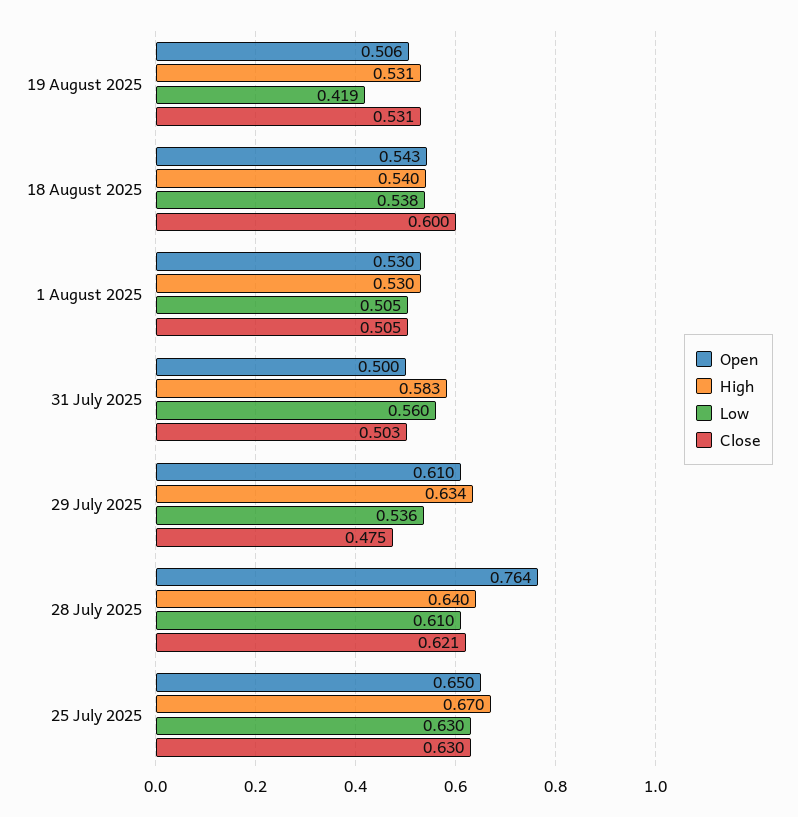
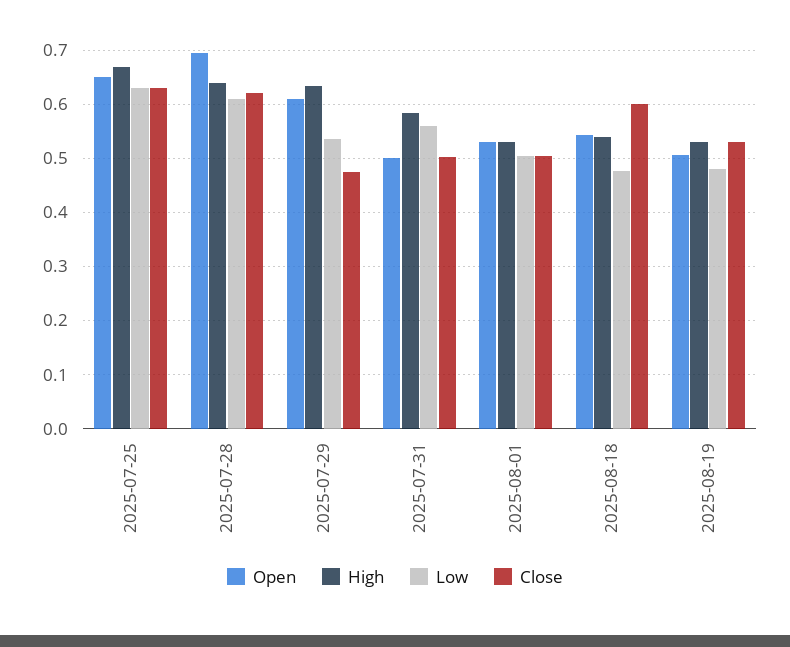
Low, 19 August 2025: 0.419 -> 0.48
Low, 18 August 2025: 0.538 -> 0.48
Open, 28 July 2025: 0.764 -> 0.7

